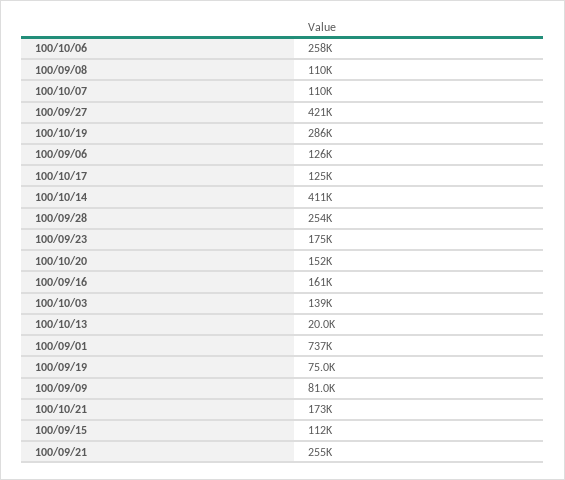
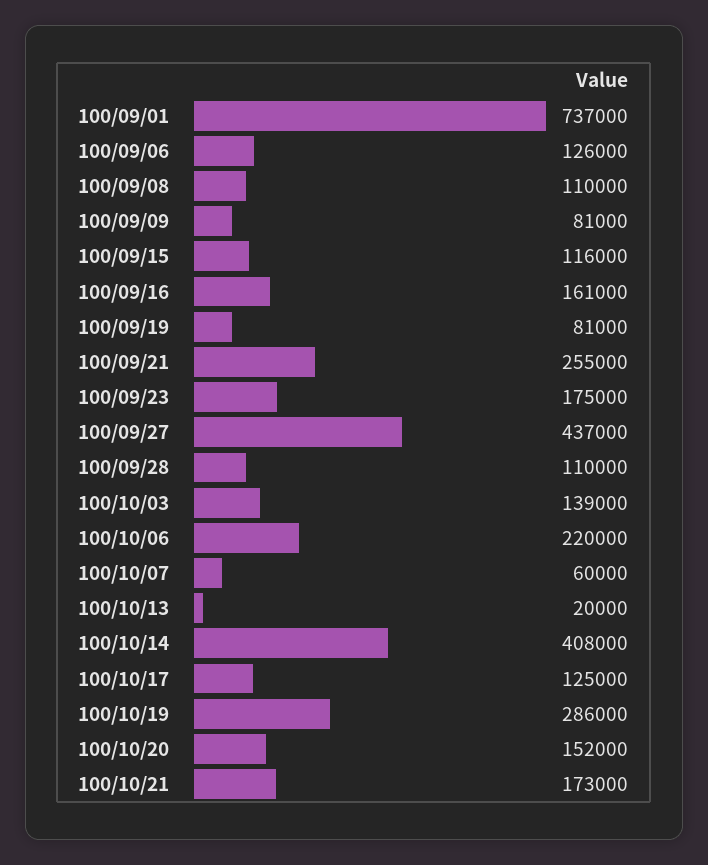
100/10/06: 258000 -> 220000
100/10/07: 110000 -> 60000
100/09/27: 421000 -> 437000
100/10/14: 411000 -> 408000
100/09/28: 254000 -> 110000
100/09/19: 75000 -> 81000
100/09/15: 112000 -> 116000

